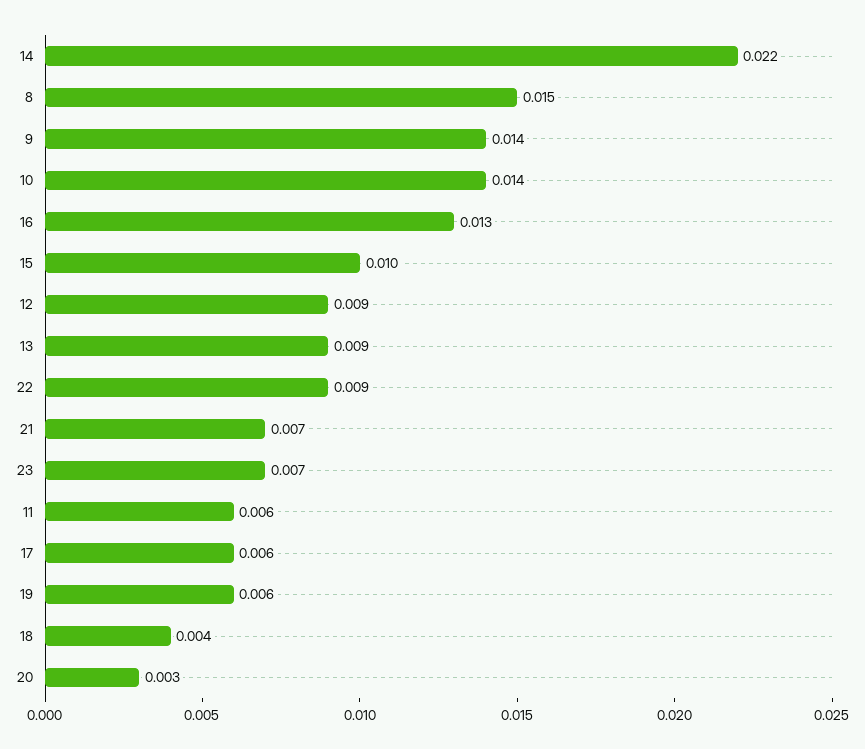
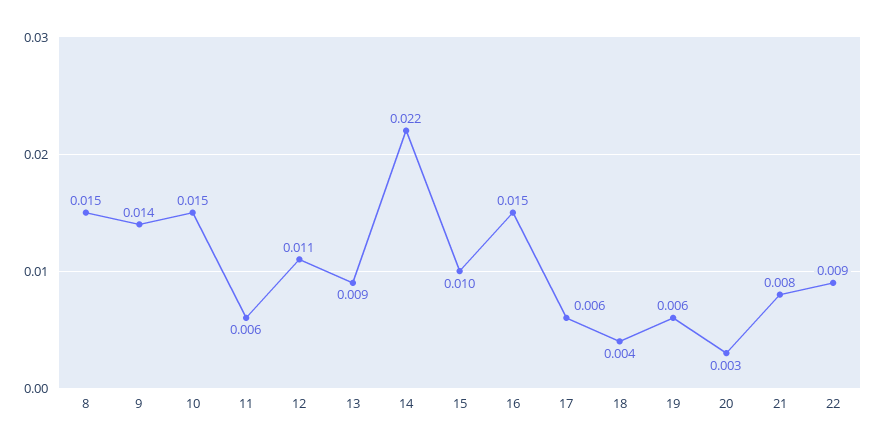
10: 0.014 -> 0.015
16: 0.013 -> 0.015
12: 0.009 -> 0.011
21: 0.007 -> 0.008
23: 0.007 -> none

